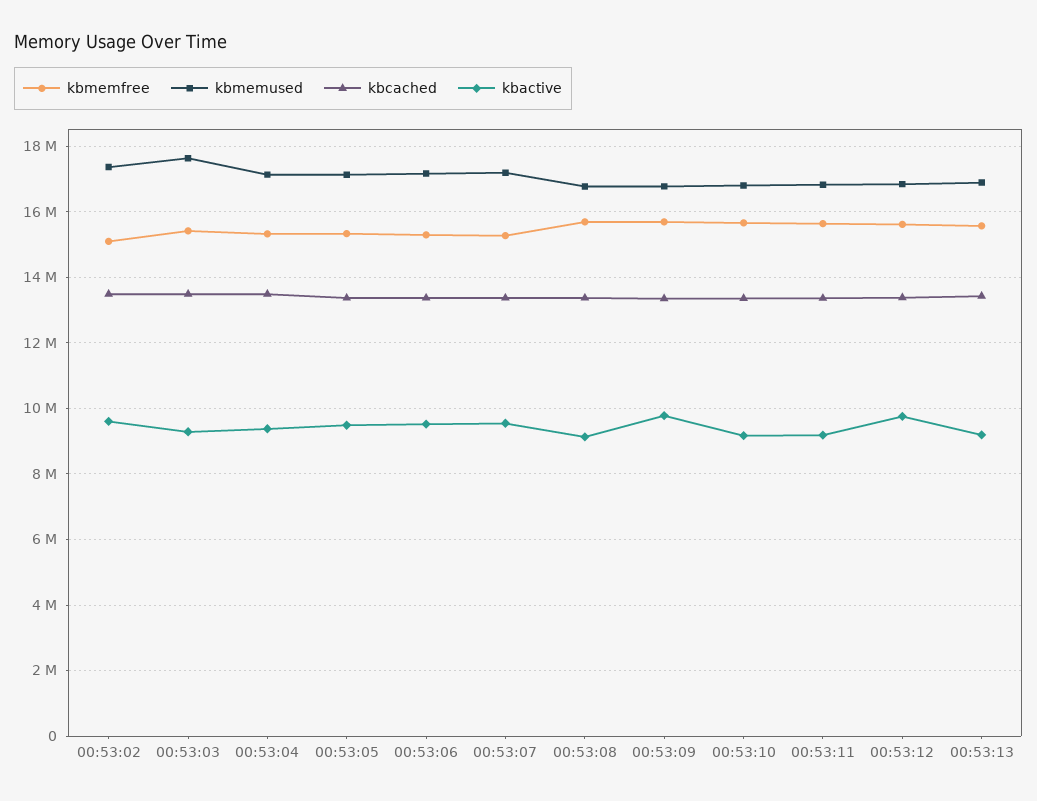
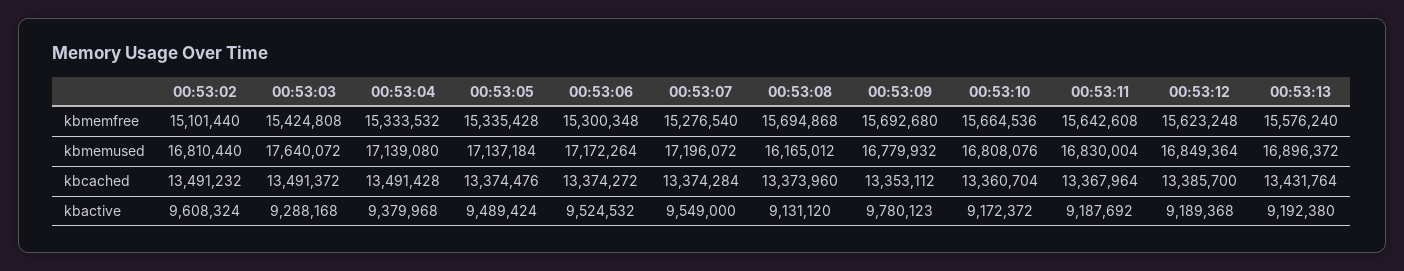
kbmemused, 00:53:02: 17400000 -> 16810440
kbmemused, 00:53:08: 16800000 -> 16165012
kbactive, 00:53:12: 9800000 -> 9189368

